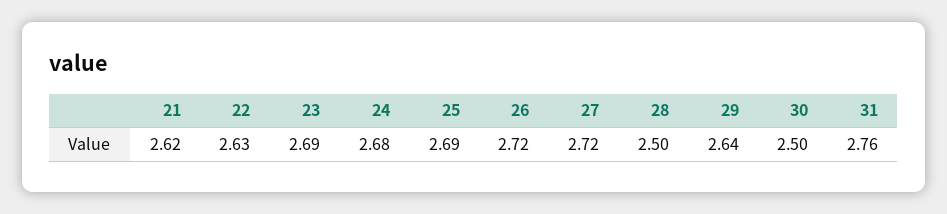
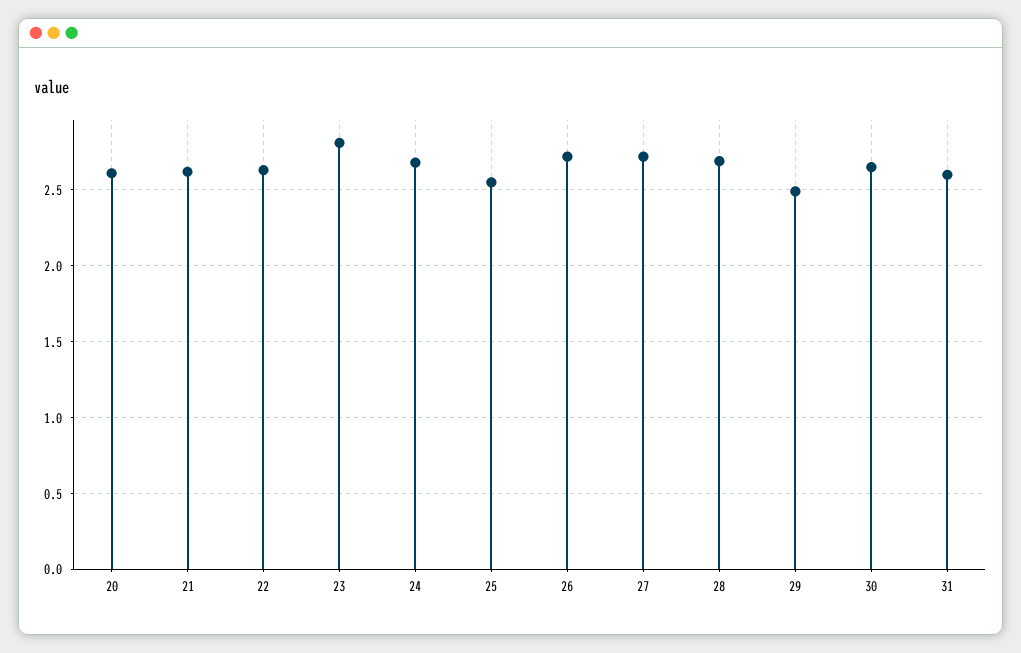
23: 2.69 -> 2.8
25: 2.69 -> 2.55
28: 2.5 -> 2.7
29: 2.64 -> 2.5
30: 2.5 -> 2.65
31: 2.76 -> 2.6
20: none -> 2.6

